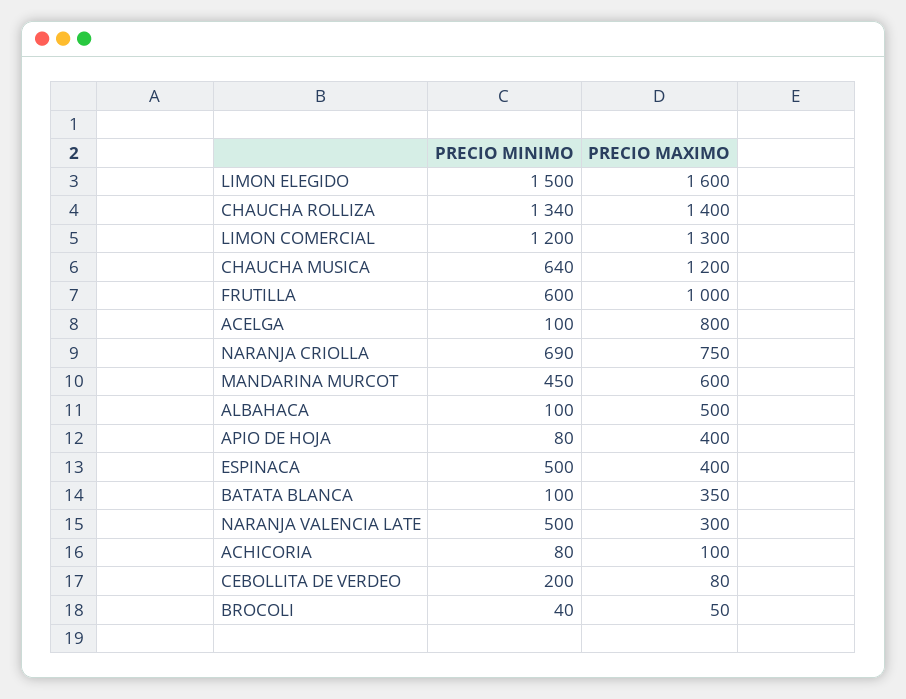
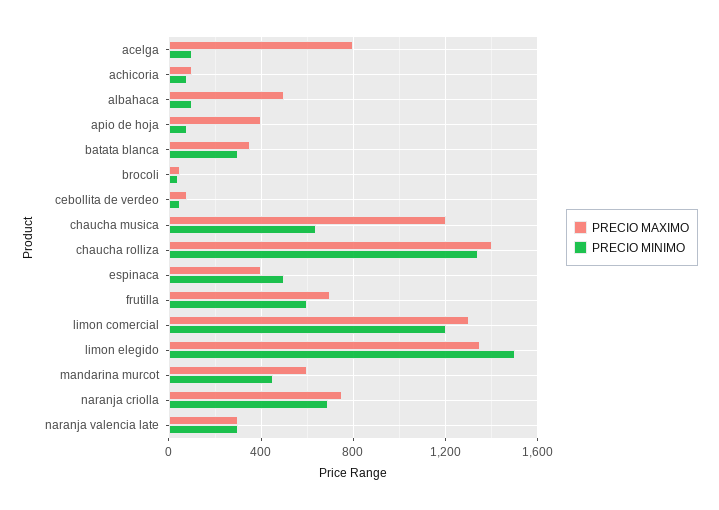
PRECIO MAXIMO, LIMON ELEGIDO: 1600 -> 1350
PRECIO MAXIMO, FRUTILLA: 1000 -> 700
PRECIO MINIMO, BATATA BLANCA: 100 -> 300
PRECIO MINIMO, NARANJA VALENCIA LATE: 500 -> 300
PRECIO MINIMO, CEBOLLITA DE VERDEO: 200 -> 50

